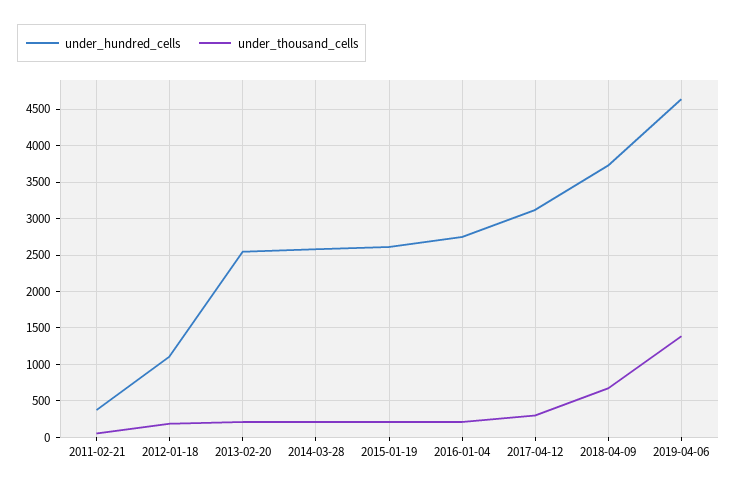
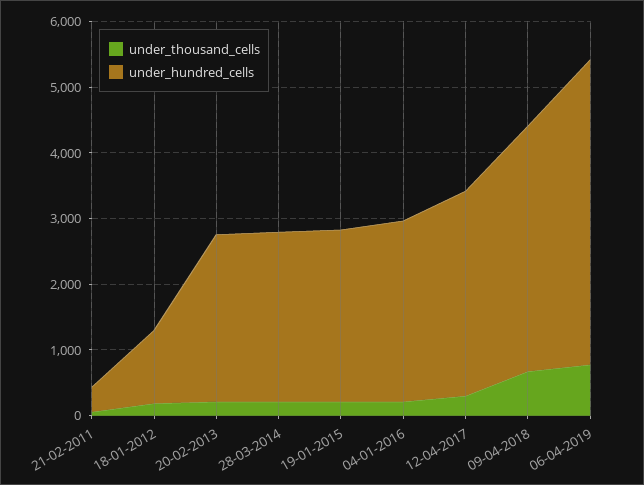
under_thousand_cells, 2019-04-06: 1400 -> 800

